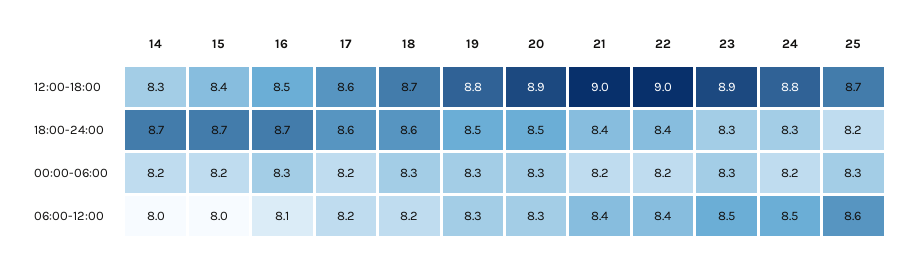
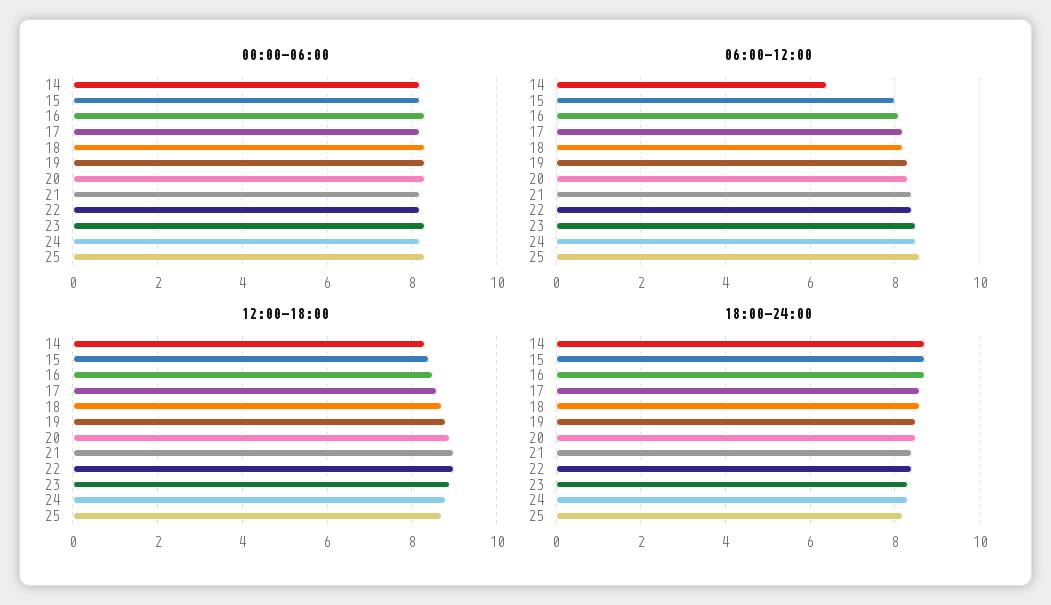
06:00-12:00, 14: 8 -> 6.5

